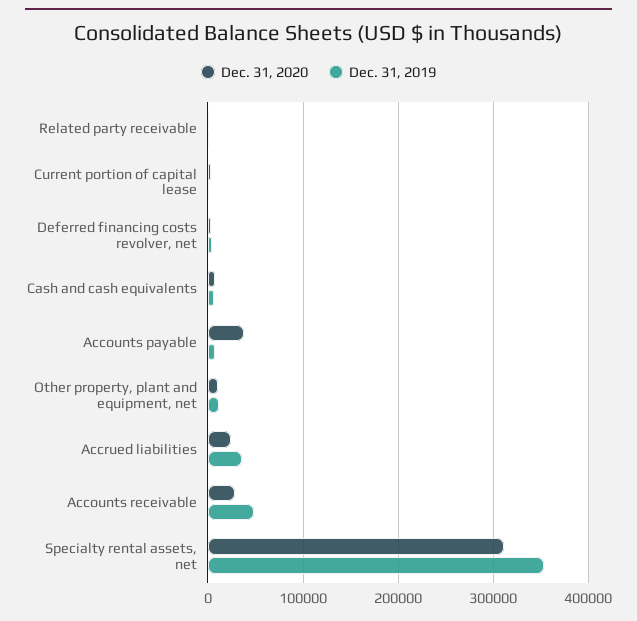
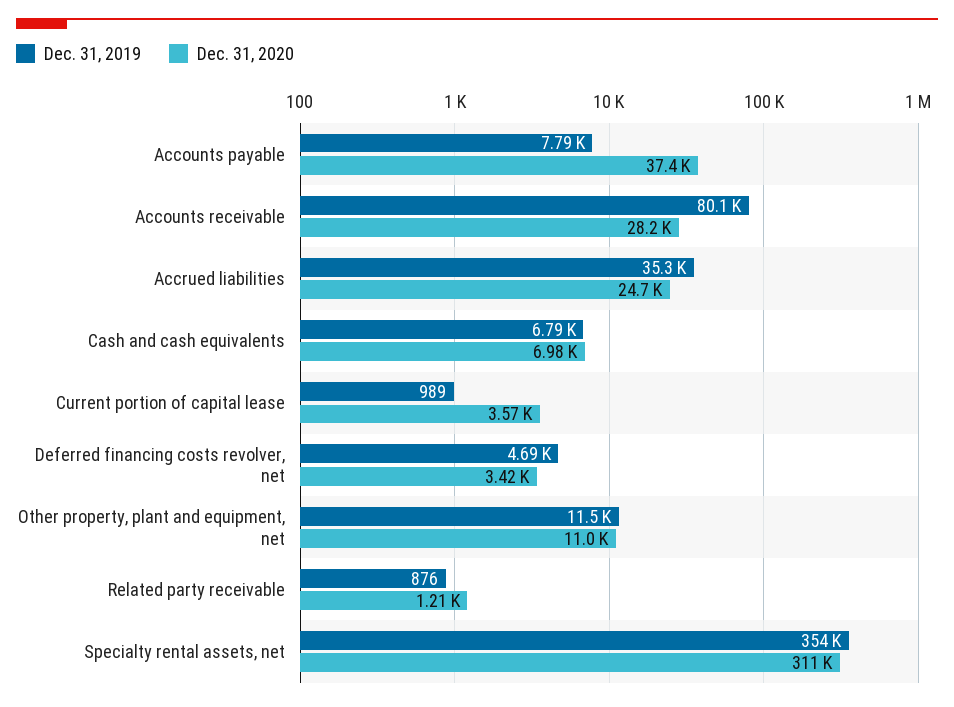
Dec. 31, 2019, Accounts receivable: 50000 -> 80100

